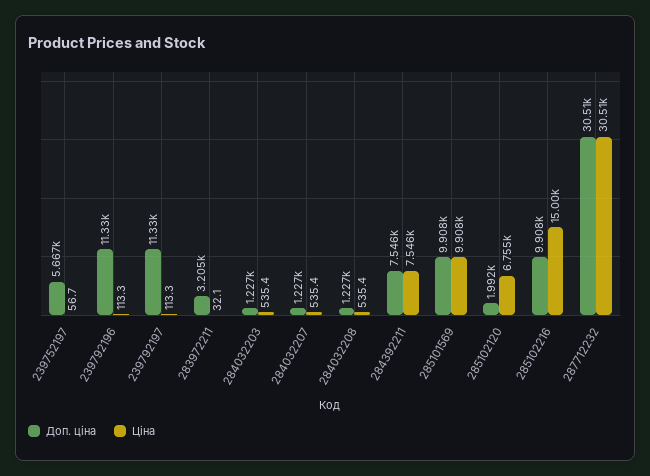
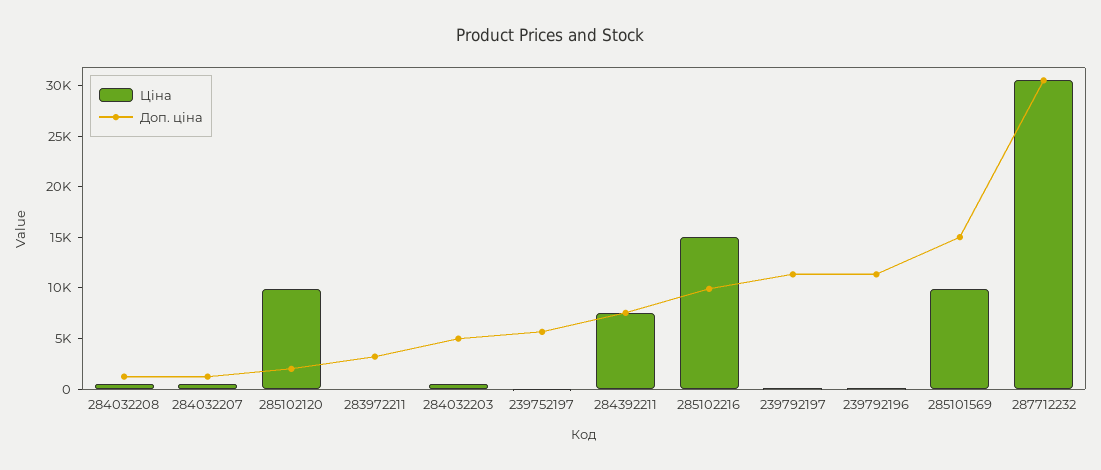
Доп. ціна, 284032203: 1227 -> 5000
Доп. ціна, 285101569: 9908 -> 15000
Ціна, 285102120: 6755 -> 10000

